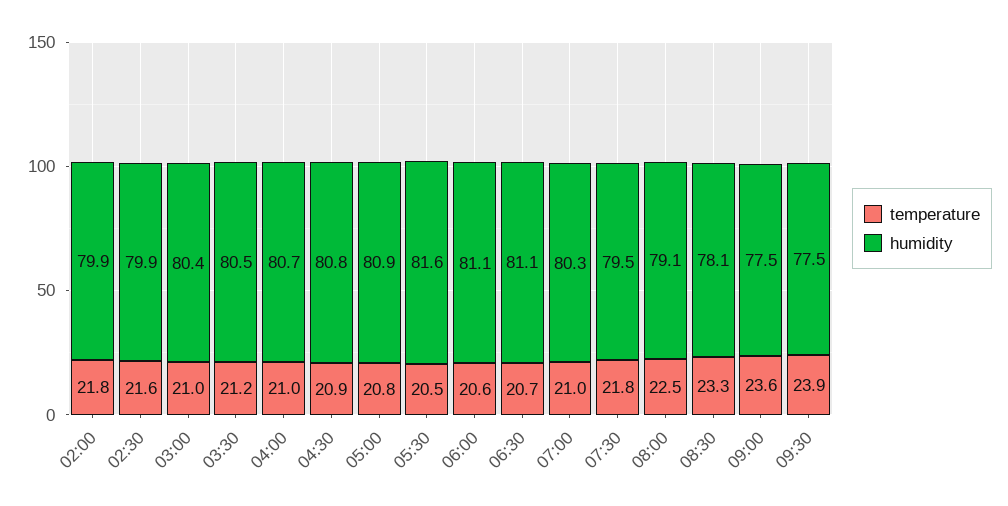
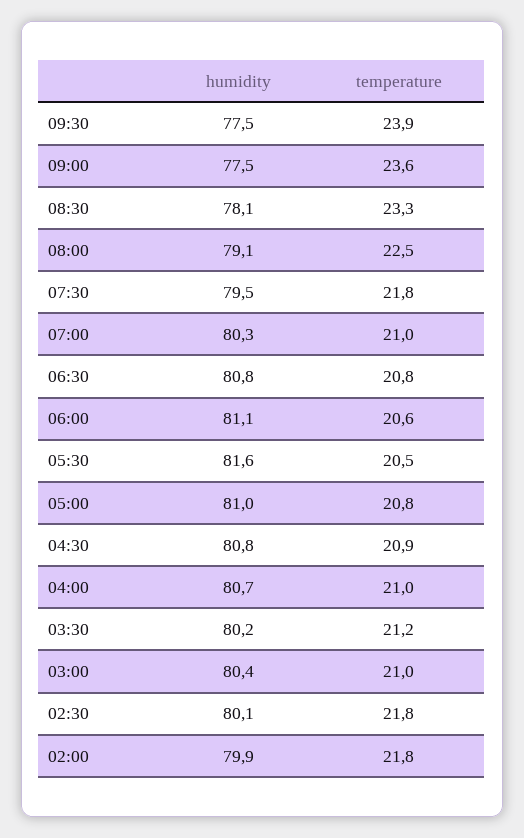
temperature, 02:30: 21.6 -> 21.8
humidity, 02:30: 79.9 -> 80.1
humidity, 03:30: 80.5 -> 80.2
humidity, 05:00: 80.9 -> 81
temperature, 06:30: 20.7 -> 20.8
humidity, 06:30: 81.1 -> 80.8

